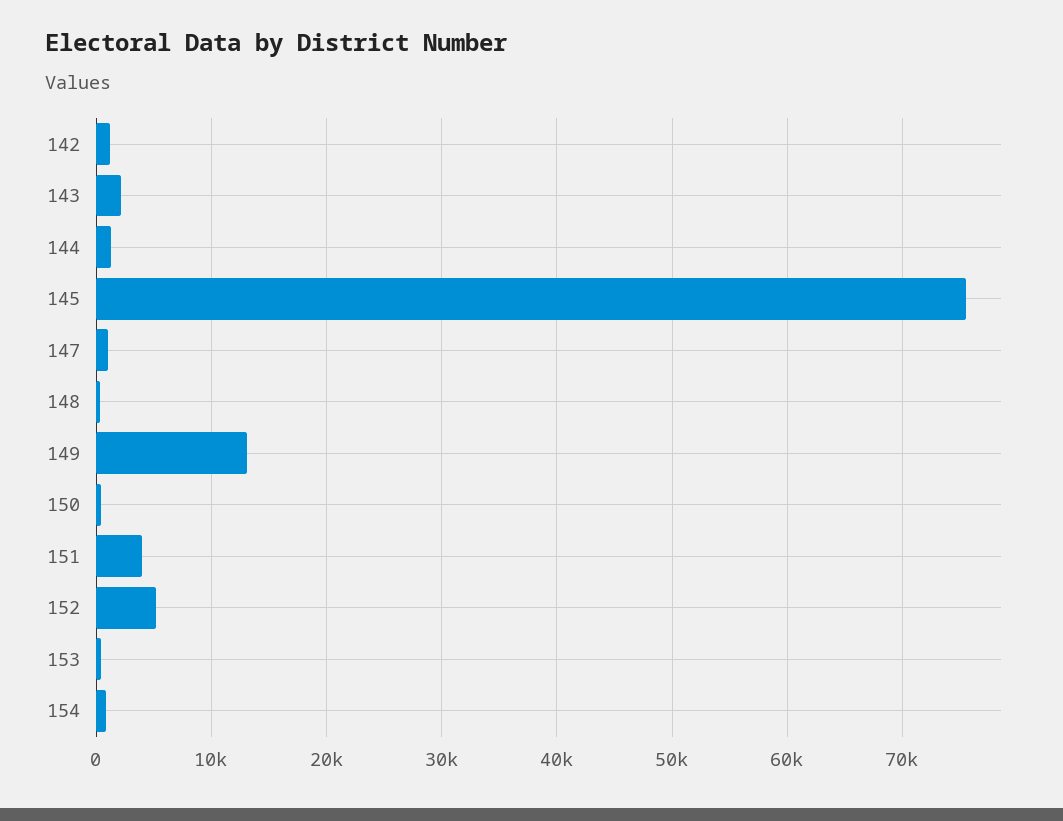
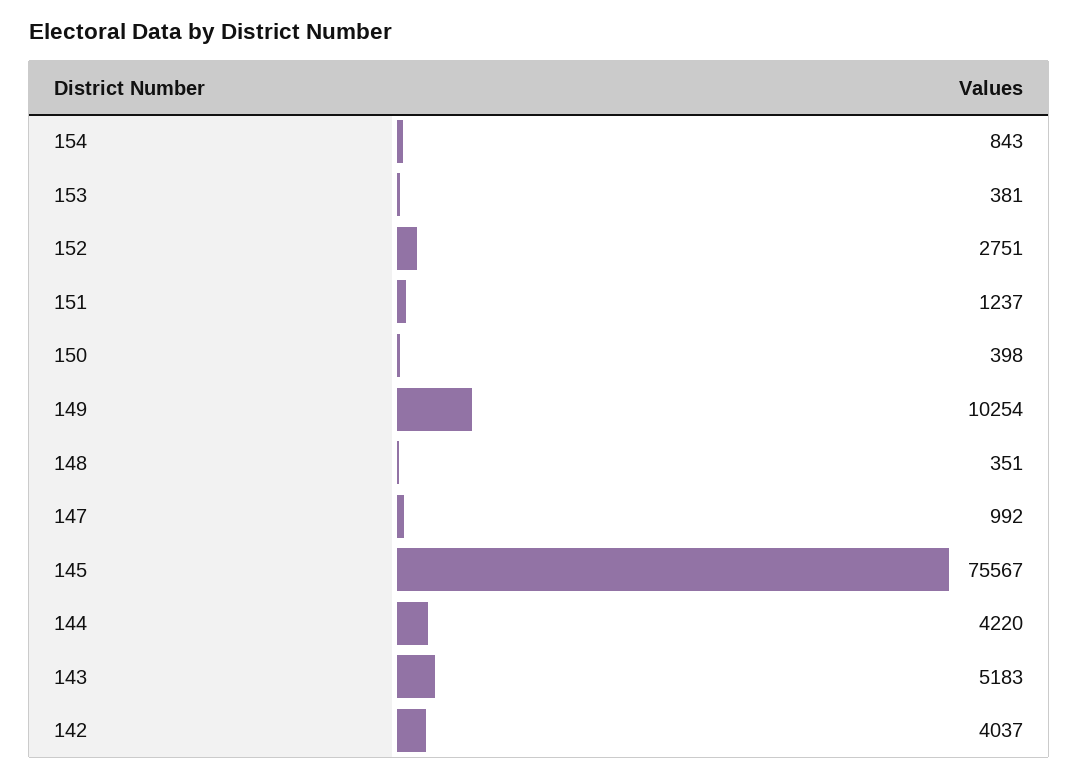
142: 1000 -> 4037
143: 2000 -> 5183
144: 1000 -> 4220
149: 13000 -> 10254
151: 4000 -> 1237
152: 5000 -> 2751

